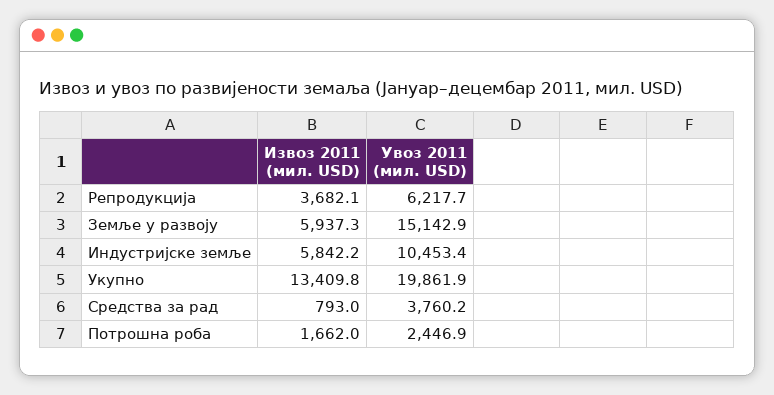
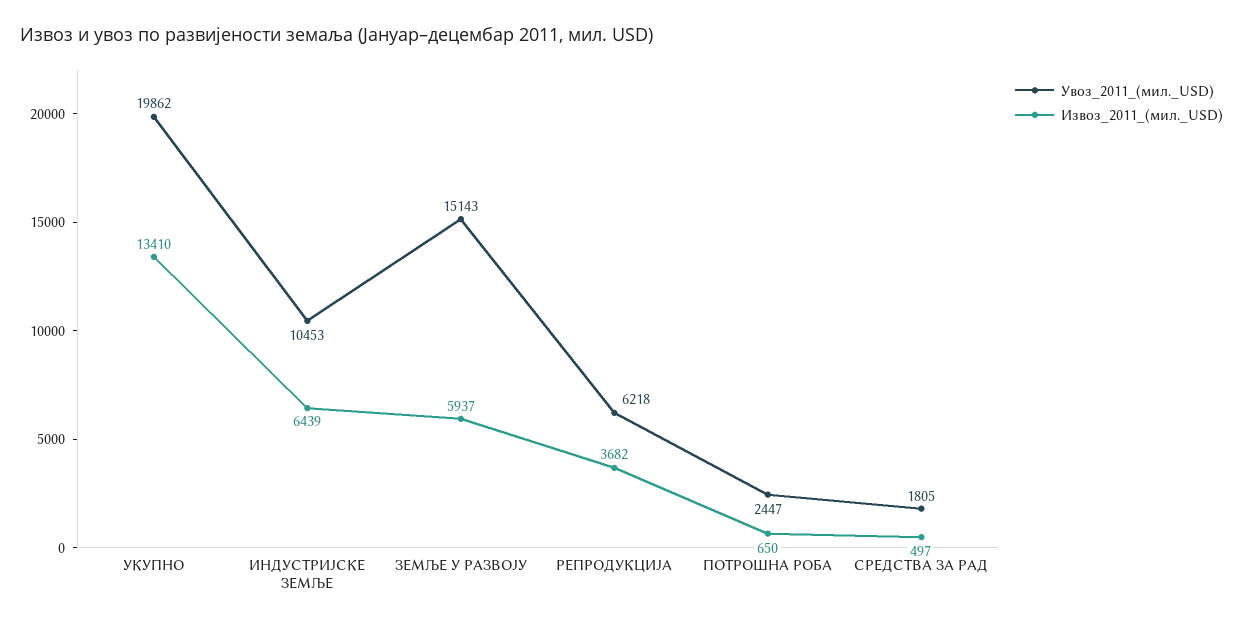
Извоз 2011 (мил. USD), Индустријске земље: 5842.2 -> 6439
Извоз 2011 (мил. USD), Средства за рад: 793 -> 497
Увоз 2011 (мил. USD), Средства за рад: 3760.2 -> 1805
Извоз 2011 (мил. USD), Потрошна роба: 1662 -> 650

